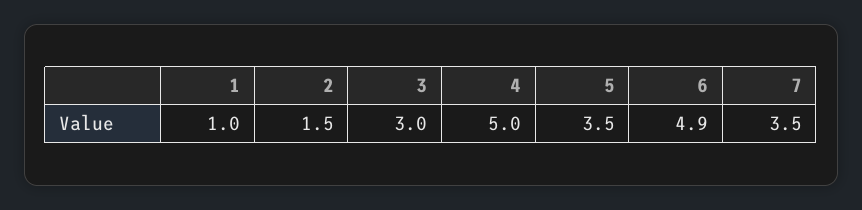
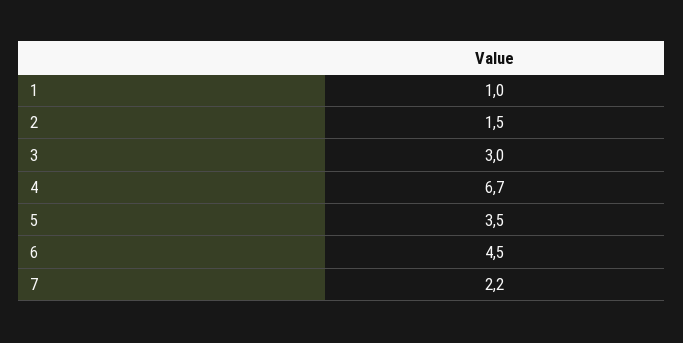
4: 5 -> 6.7
6: 4.9 -> 4.5
7: 3.5 -> 2.2

